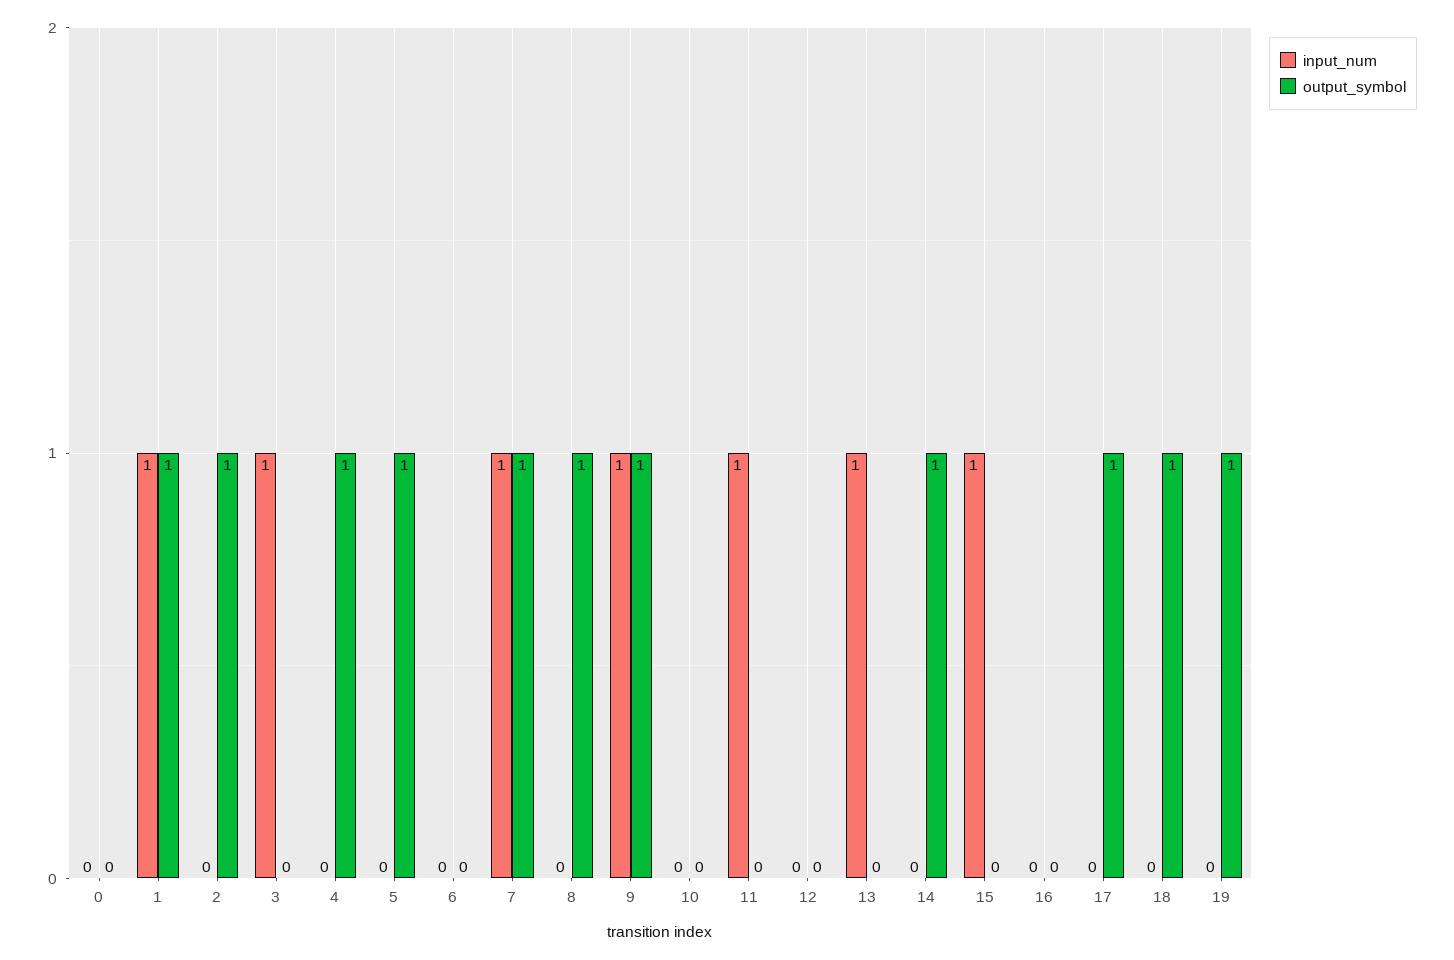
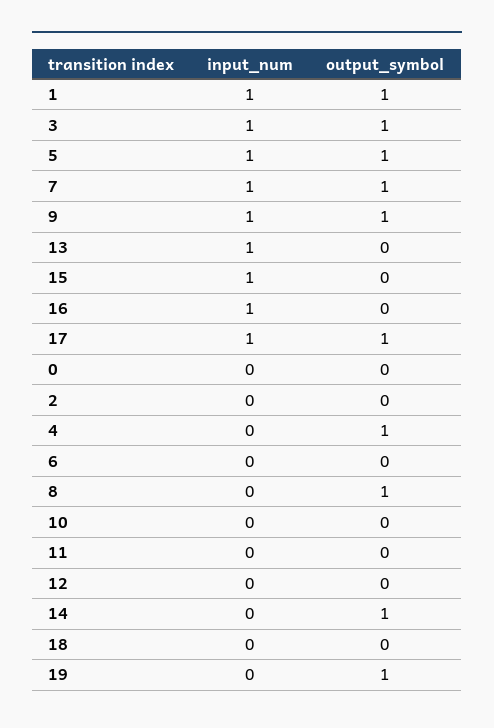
output_symbol, 2: 1 -> 0
output_symbol, 3: 0 -> 1
input_num, 5: 0 -> 1
input_num, 11: 1 -> 0
input_num, 16: 0 -> 1
input_num, 17: 0 -> 1
output_symbol, 18: 1 -> 0

